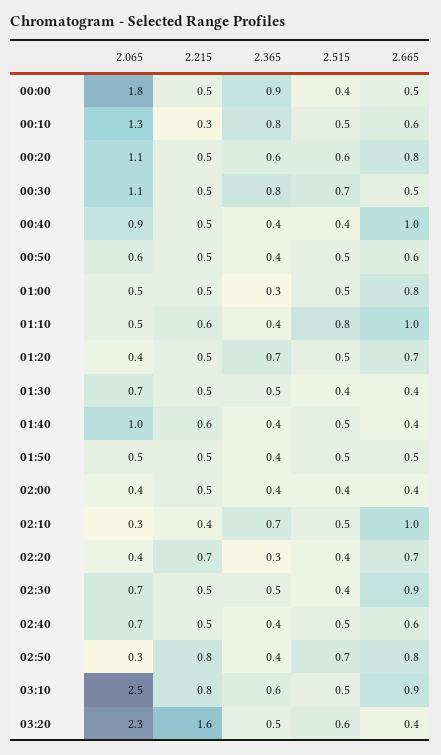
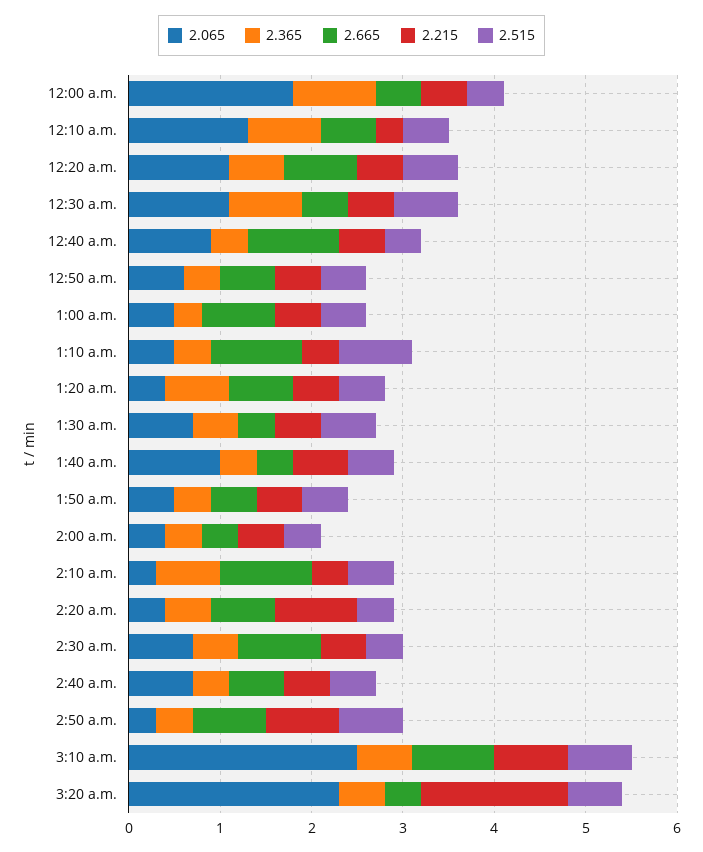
2.215, 01:10: 0.6 -> 0.4
2.515, 01:30: 0.4 -> 0.6
2.215, 02:20: 0.7 -> 0.9
2.365, 02:20: 0.3 -> 0.5
2.515, 03:10: 0.5 -> 0.7

